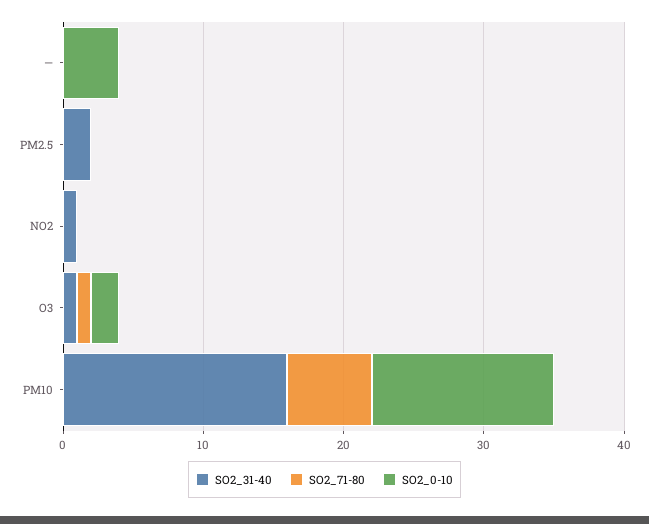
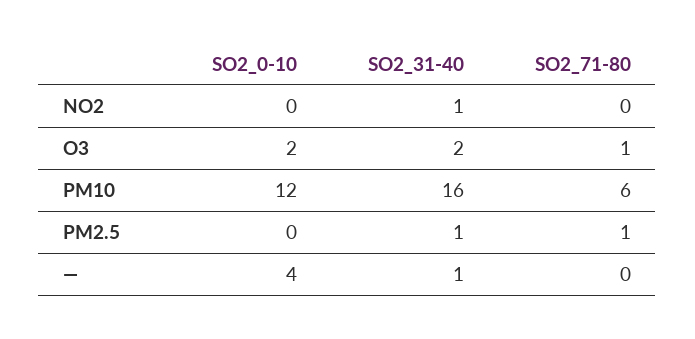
SO2_31-40, —: 0 -> 1
SO2_31-40, PM2.5: 2 -> 1
SO2_71-80, PM2.5: 0 -> 1
SO2_31-40, O3: 1 -> 2
SO2_0-10, PM10: 13 -> 12

